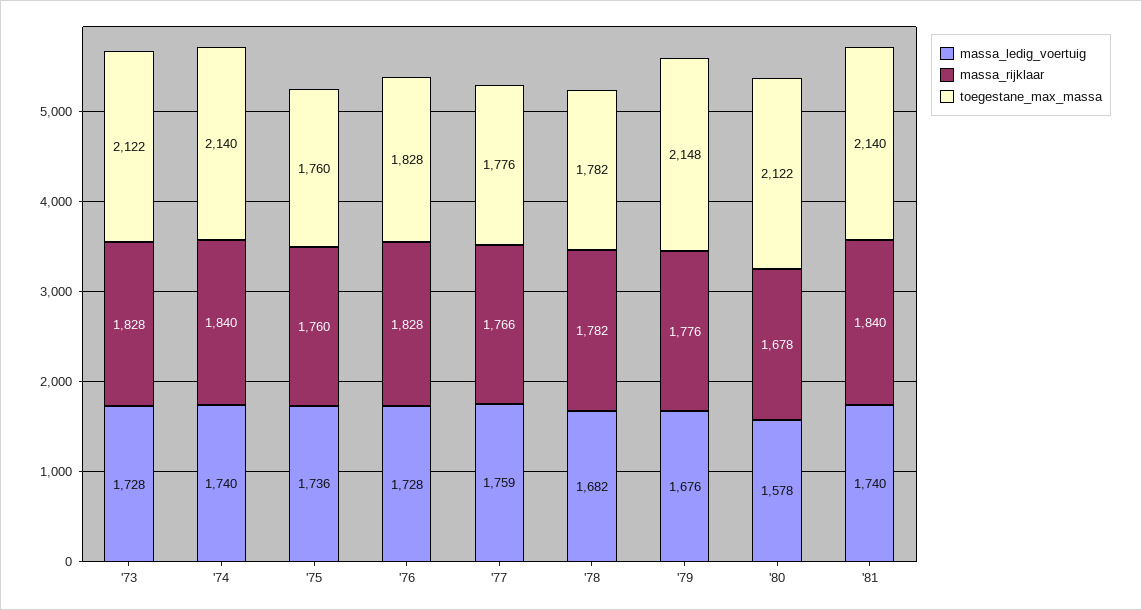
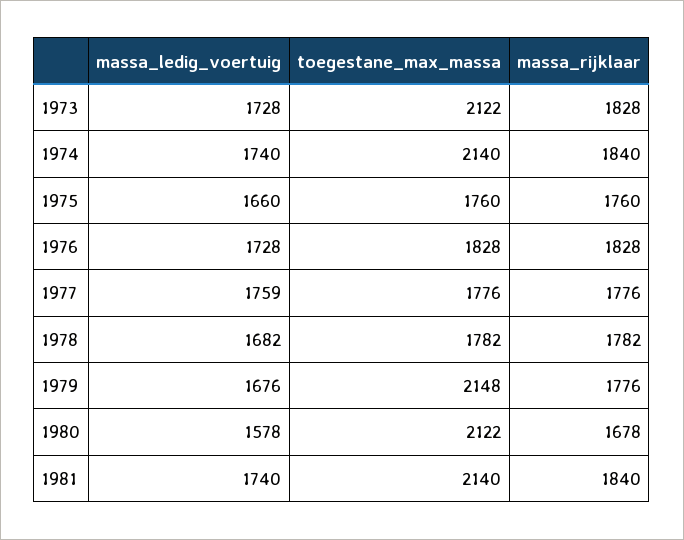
massa_ledig_voertuig, '75: 1736 -> 1660
massa_rijklaar, '77: 1766 -> 1776

